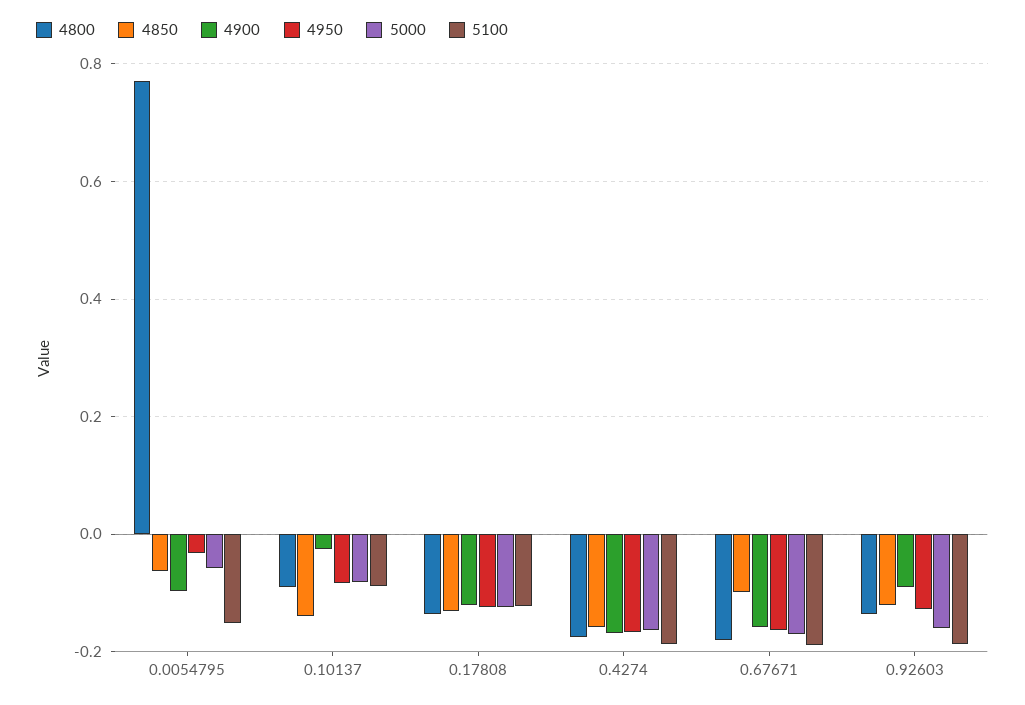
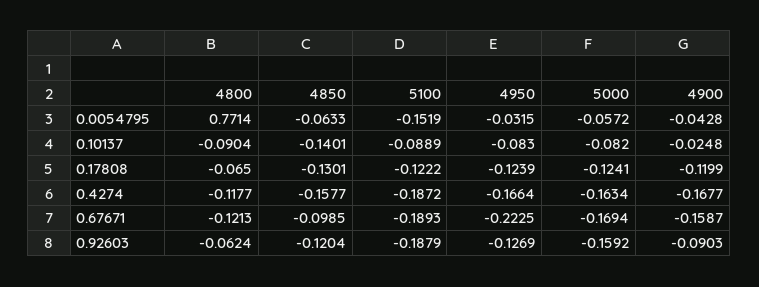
4900, 0.0054795: -0.1 -> -0.0428
4800, 0.17808: -0.14 -> -0.065
4800, 0.4274: -0.18 -> -0.1177
4800, 0.67671: -0.18 -> -0.1213
4950, 0.67671: -0.16 -> -0.2225
4800, 0.92603: -0.14 -> -0.0624

